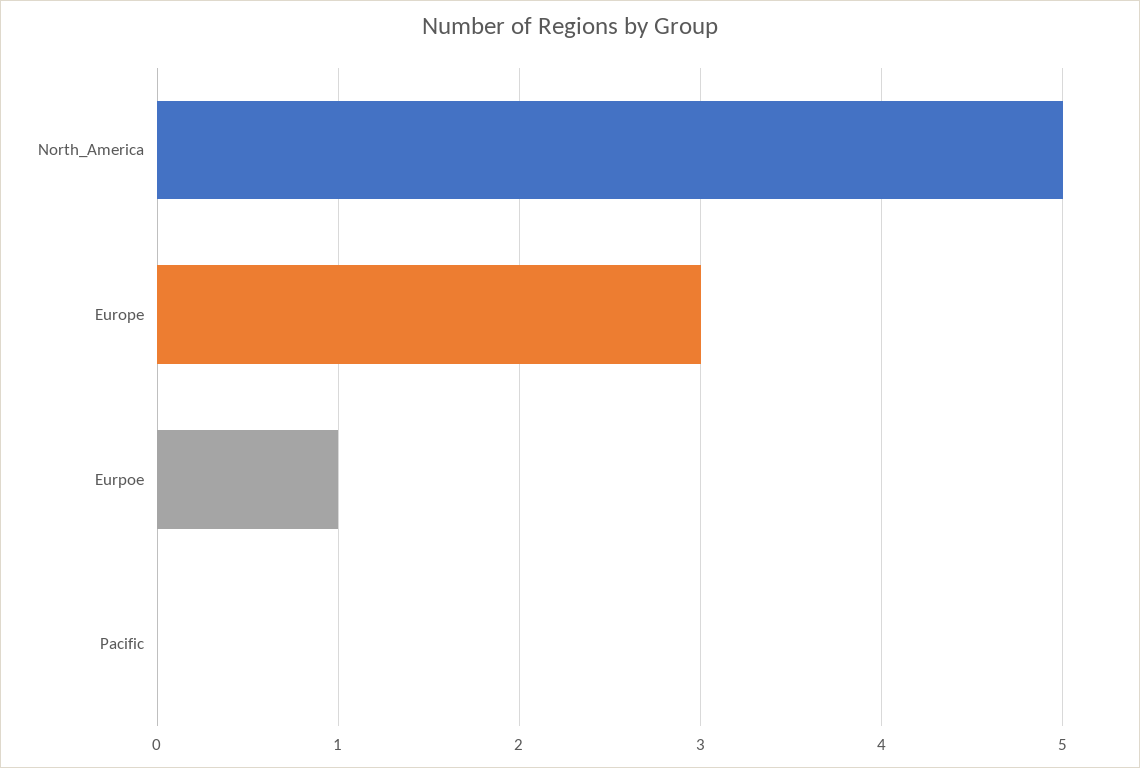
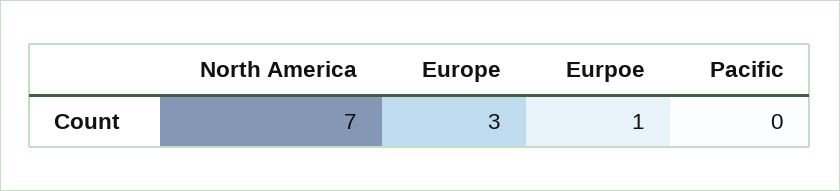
North_America: 5 -> 7

